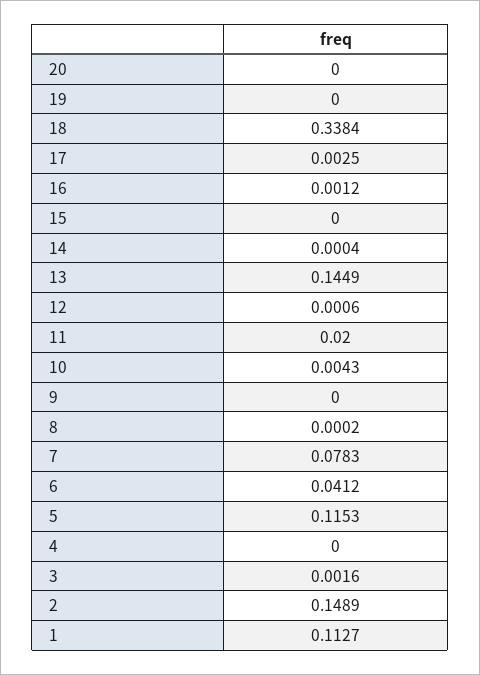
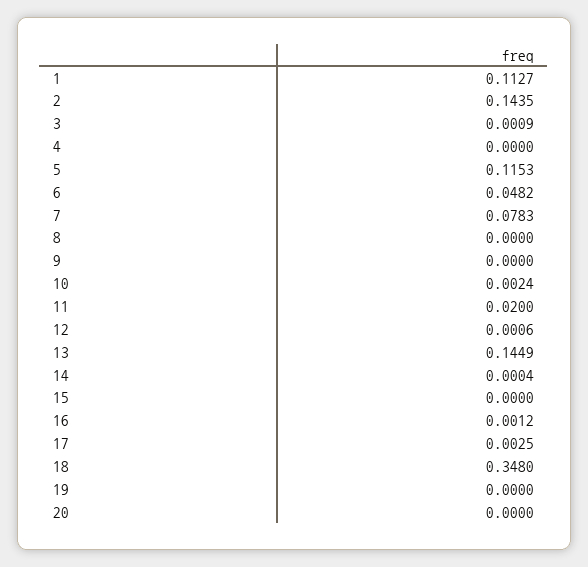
18: 0.3384 -> 0.348
10: 0.0043 -> 0.0024
8: 0.0002 -> 0
6: 0.0412 -> 0.0482
3: 0.0016 -> 0.0009
2: 0.1489 -> 0.1435

